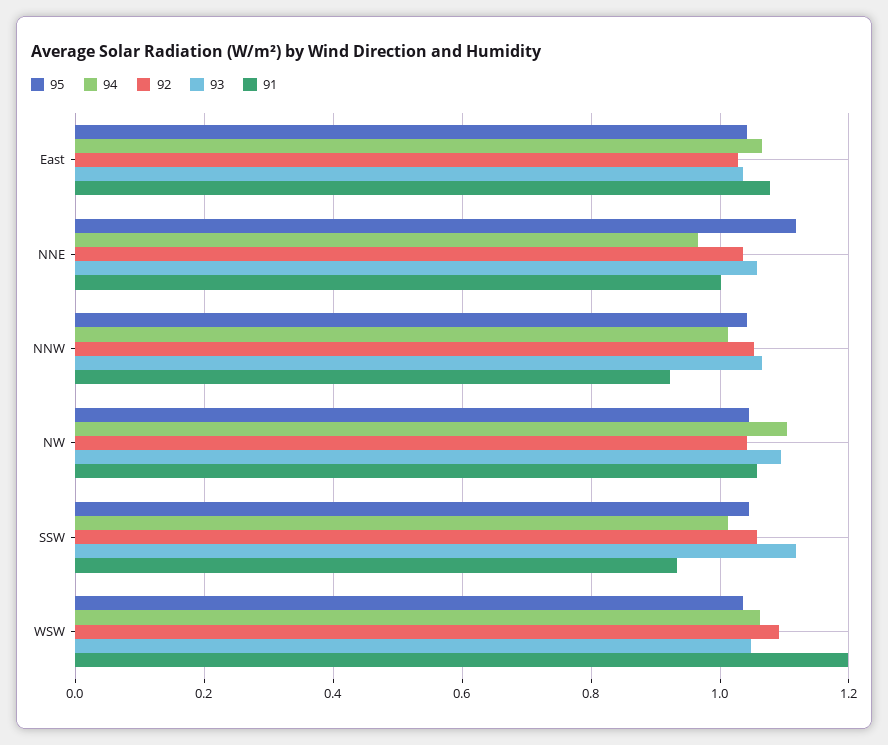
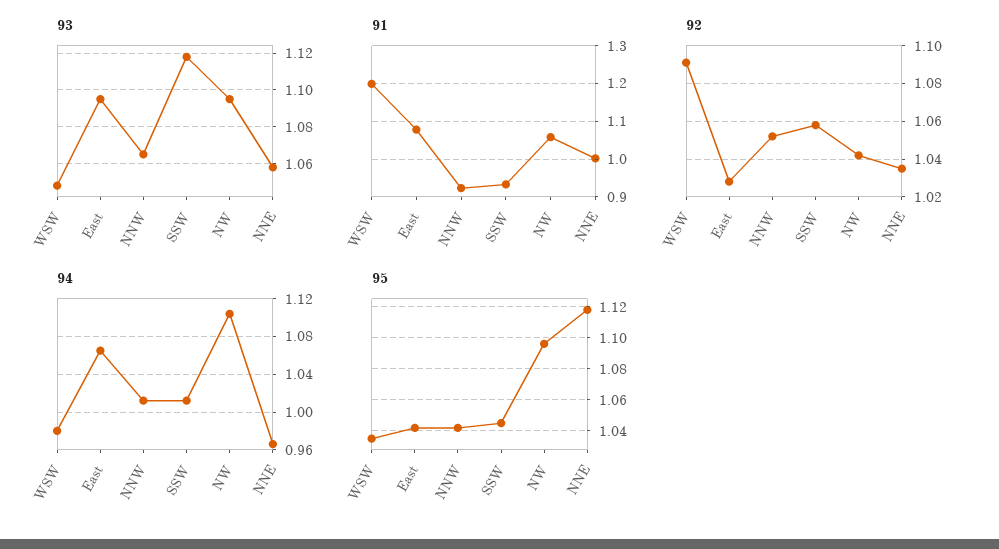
93, East: 1.04 -> 1.095
95, NW: 1.04 -> 1.095
94, WSW: 1.06 -> 0.98

